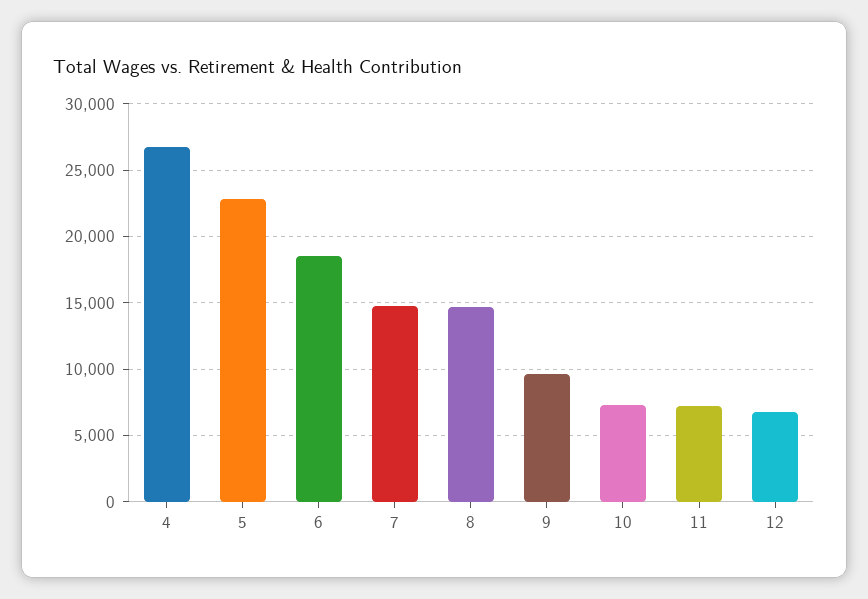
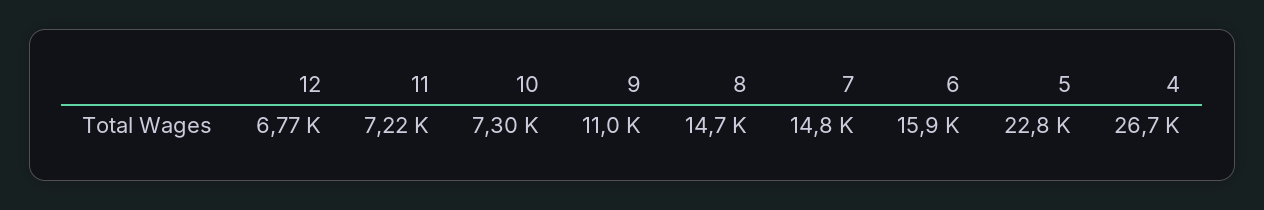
6: 18500 -> 15900
9: 9500 -> 11000

